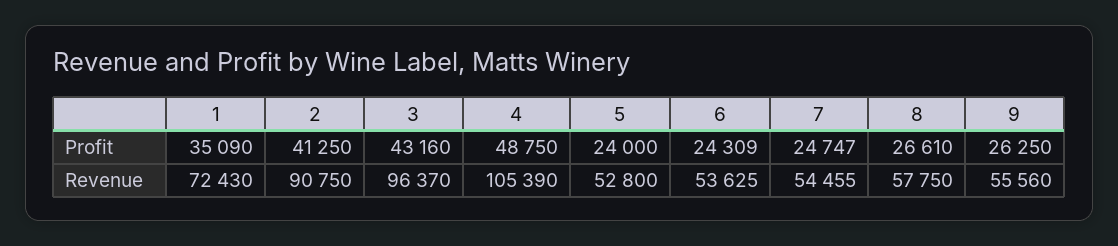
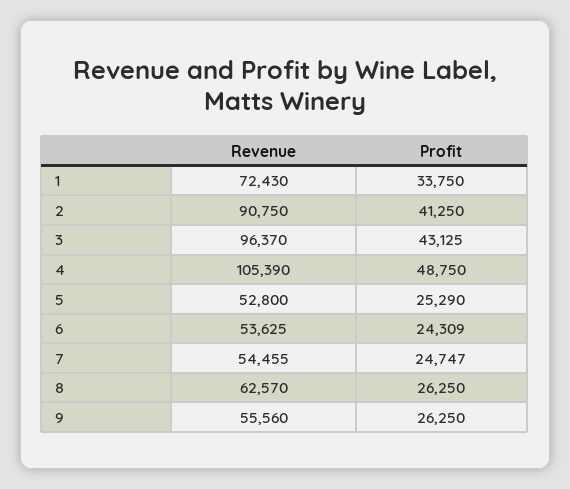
1, Profit: 35090 -> 33750
3, Profit: 43160 -> 43125
5, Profit: 24000 -> 25290
8, Profit: 26610 -> 26250
8, Revenue: 57750 -> 62570

